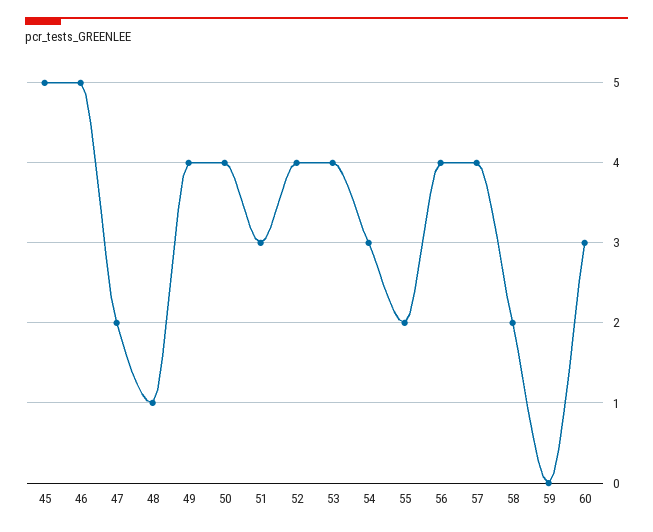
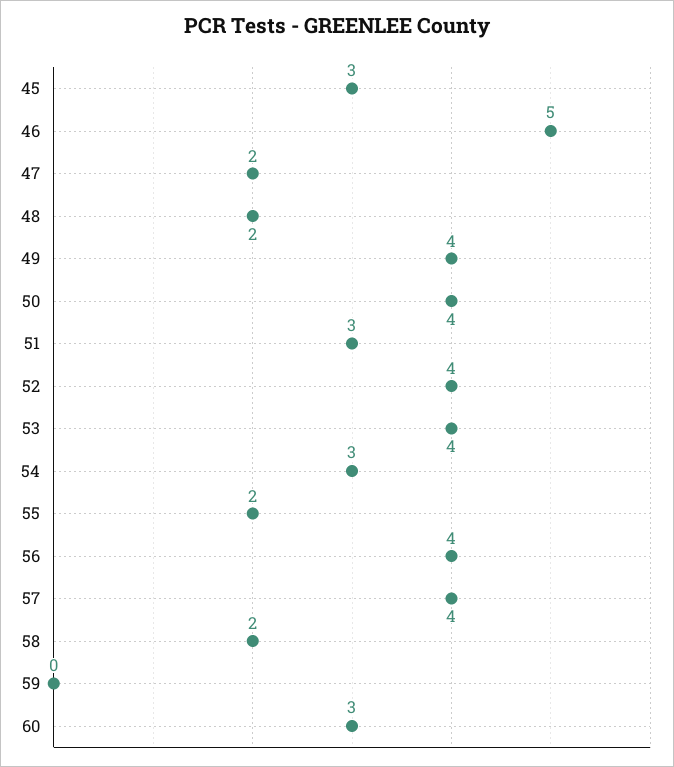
45: 5 -> 3
48: 1 -> 2

